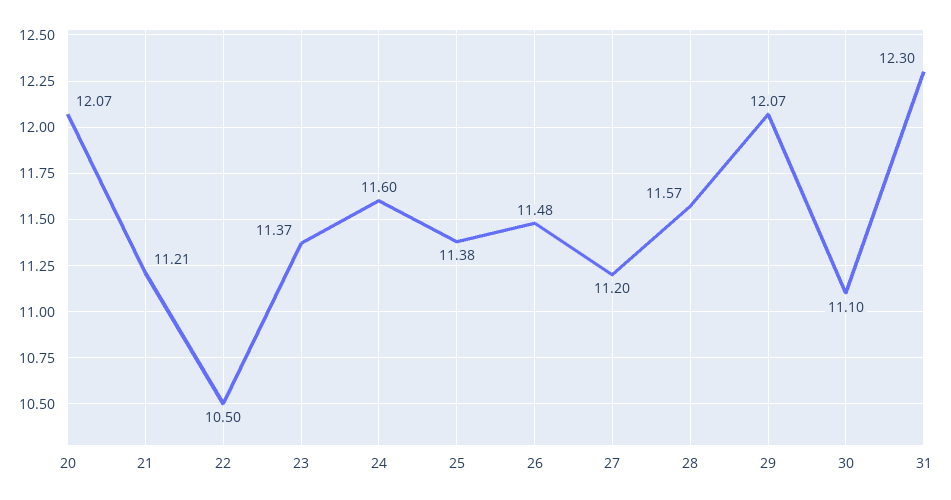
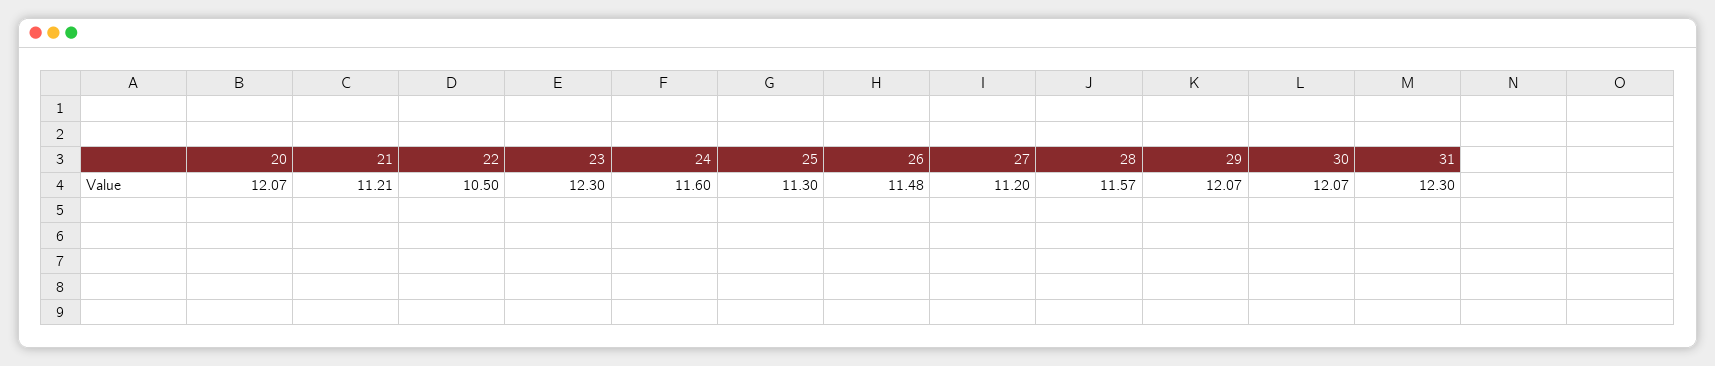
23: 11.37 -> 12.3
25: 11.38 -> 11.3
30: 11.1 -> 12.07

